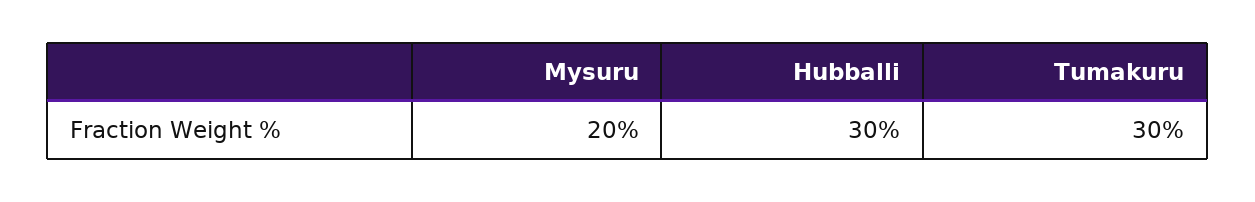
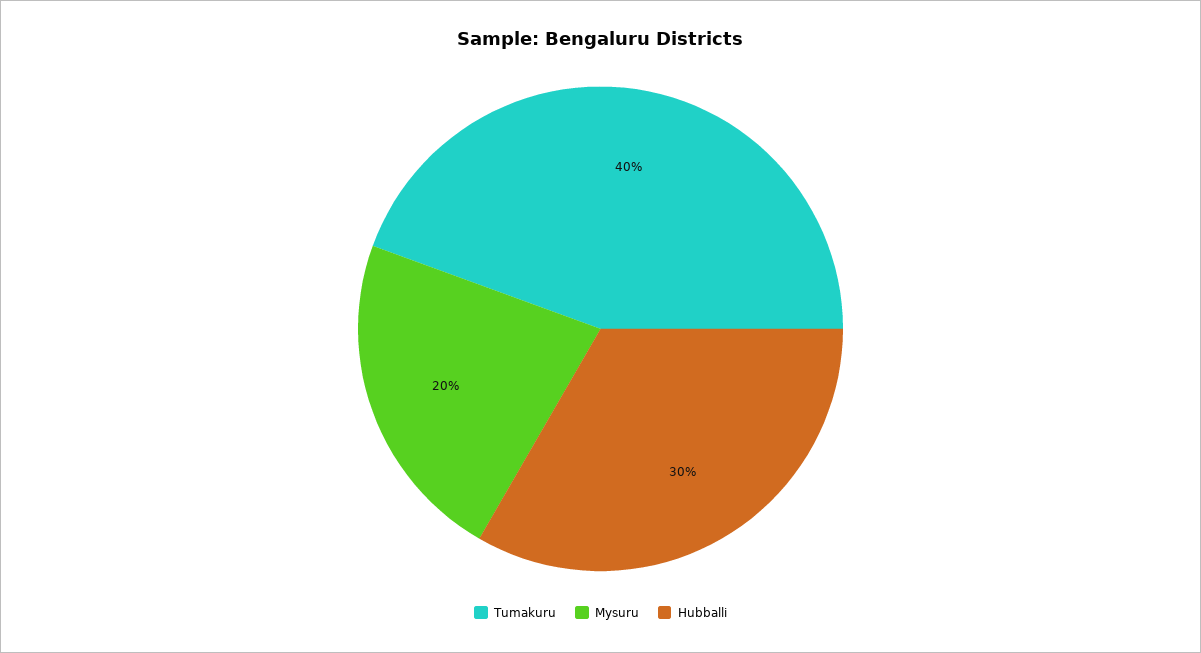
Tumakuru: 30 -> 40

